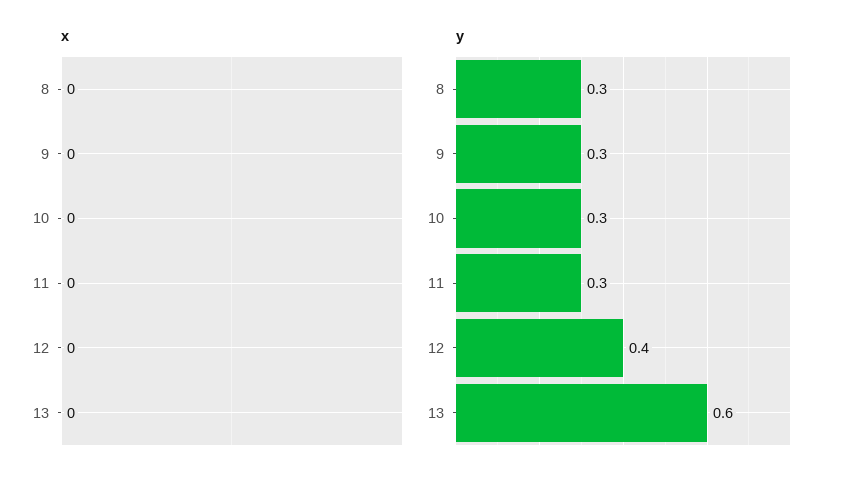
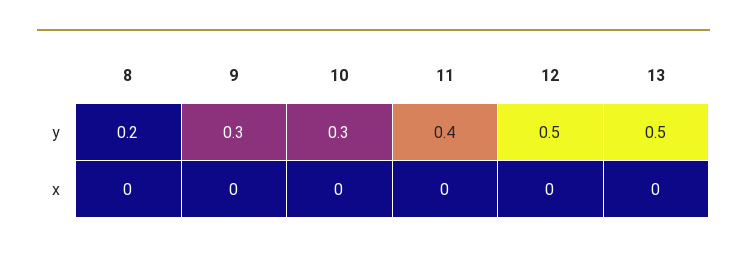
y, 8: 0.3 -> 0.2
y, 11: 0.3 -> 0.4
y, 12: 0.4 -> 0.5
y, 13: 0.6 -> 0.5

